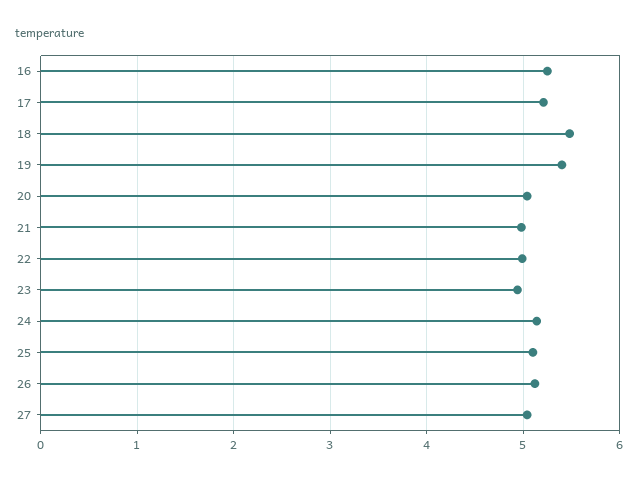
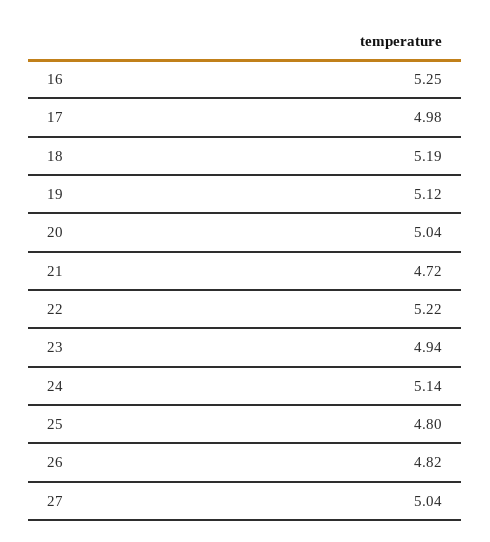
17: 5.2 -> 4.98
18: 5.5 -> 5.19
19: 5.4 -> 5.12
21: 5 -> 4.72
22: 5 -> 5.22
25: 5.1 -> 4.8
26: 5.1 -> 4.82

